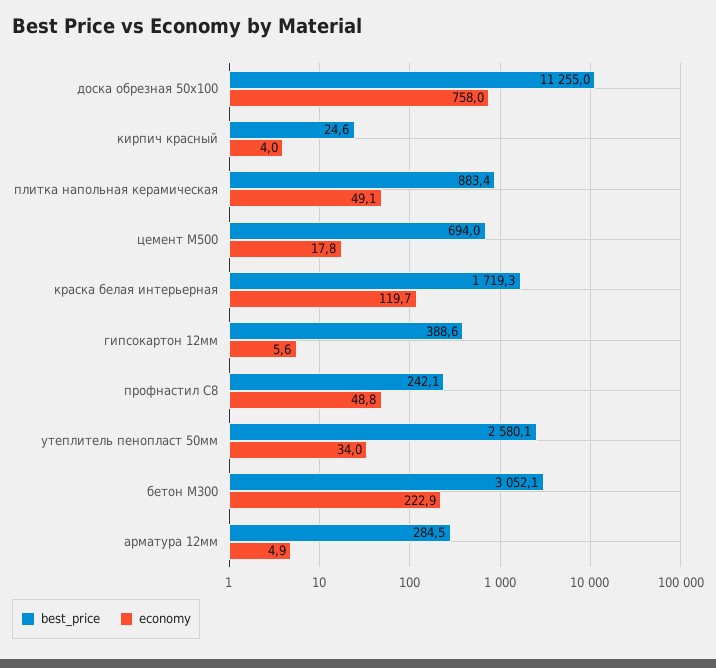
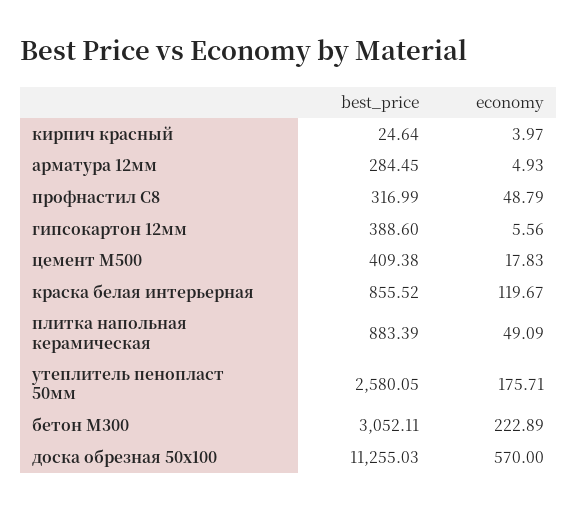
economy, доска обрезная 50x100: 758 -> 570
best_price, цемент M500: 694 -> 409.38
best_price, краска белая интерьерная: 1719.3 -> 855.52
best_price, профнастил С8: 242.1 -> 316.99
economy, утеплитель пенопласт 50мм: 34 -> 175.71

